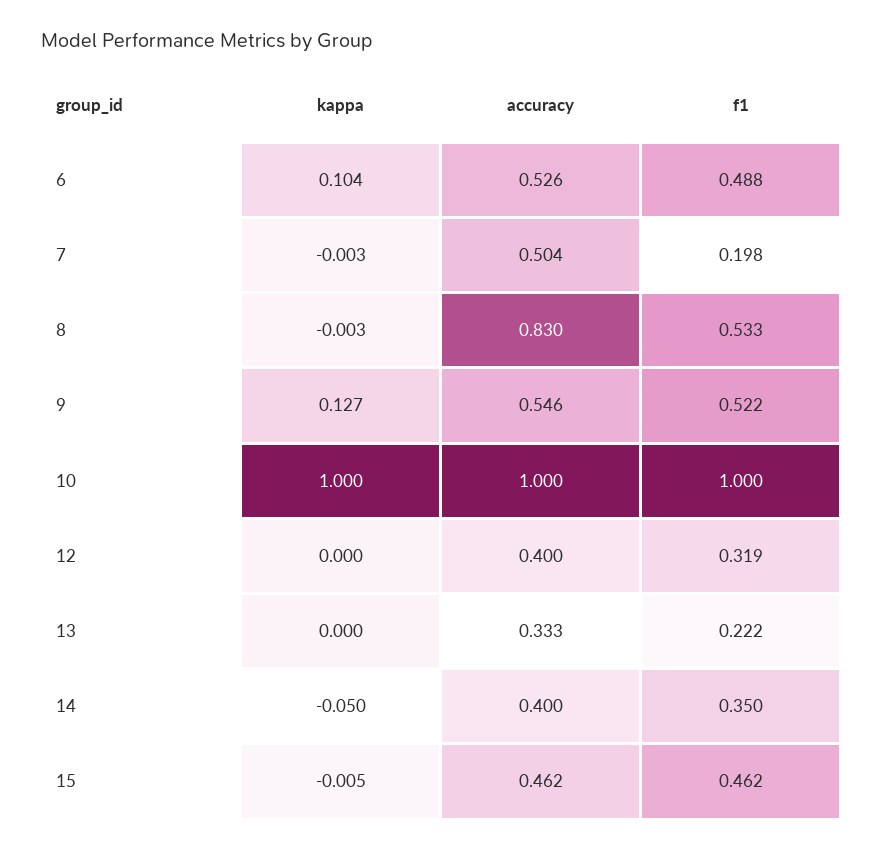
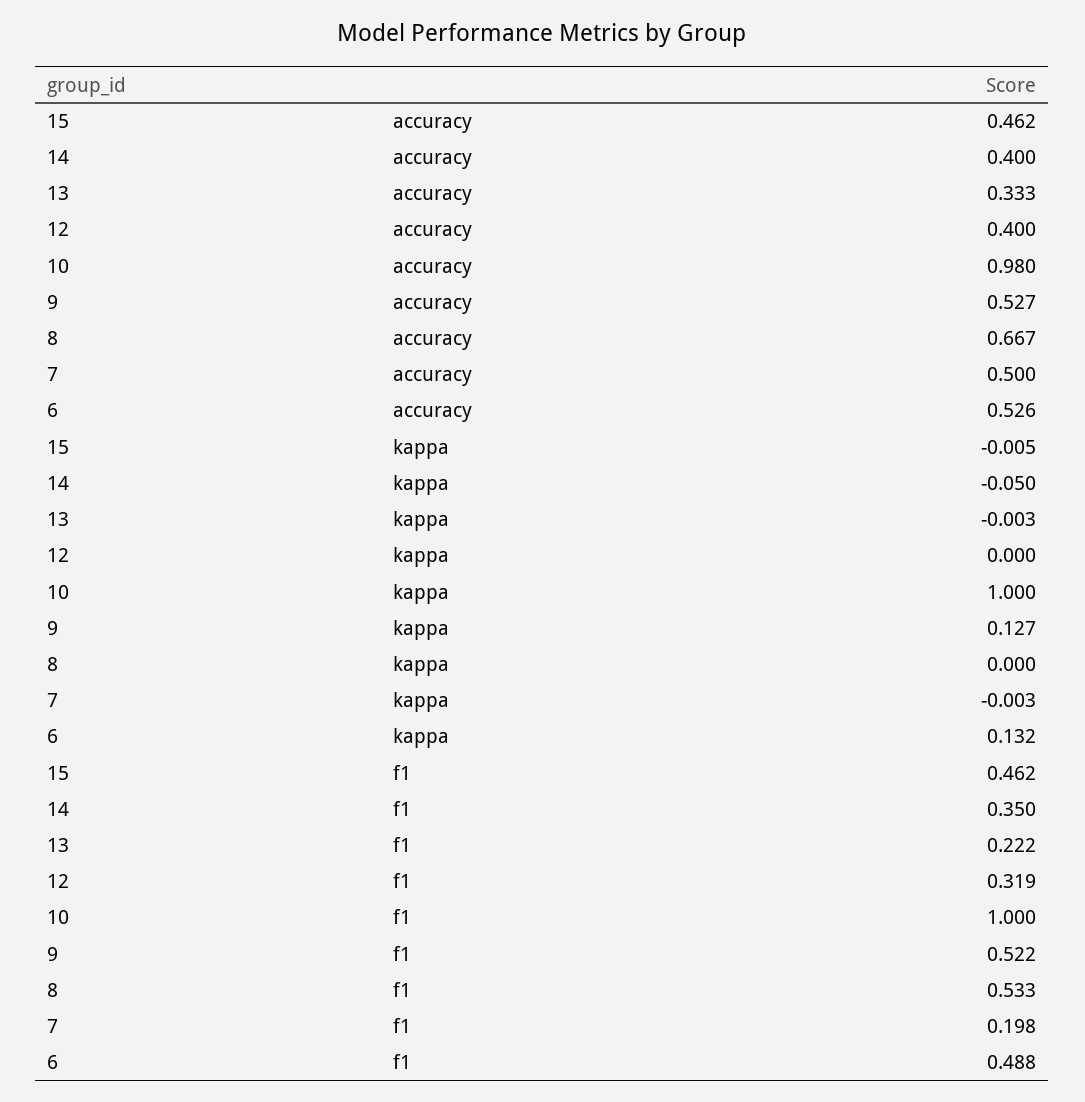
kappa, 6: 0.104 -> 0.132
accuracy, 7: 0.504 -> 0.5
kappa, 8: -0.003 -> 0
accuracy, 8: 0.83 -> 0.667
accuracy, 9: 0.546 -> 0.527
accuracy, 10: 1 -> 0.98
kappa, 13: 0 -> -0.003

